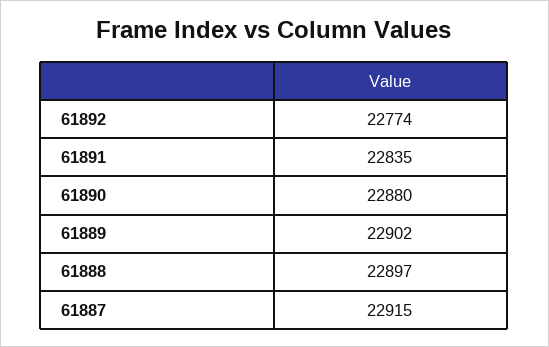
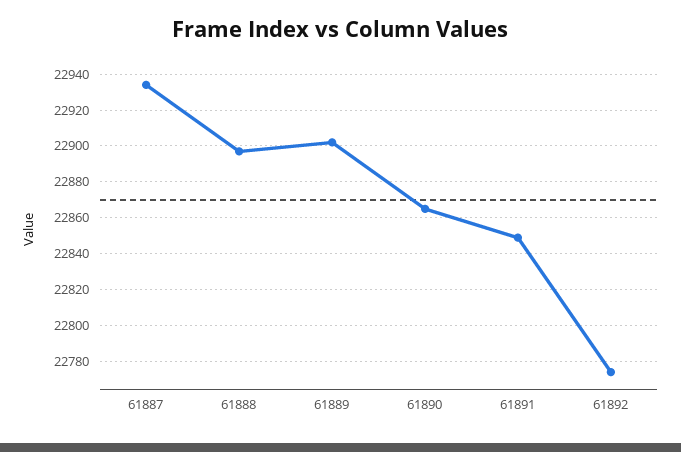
61891: 22835 -> 22850
61890: 22880 -> 22865
61887: 22915 -> 22935

